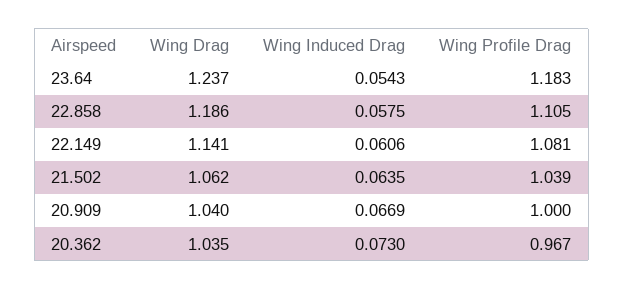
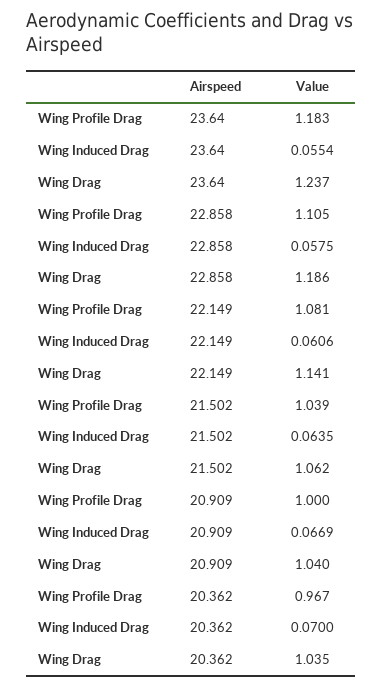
Wing Induced Drag, 23.64: 0.0543 -> 0.0554
Wing Induced Drag, 20.362: 0.073 -> 0.07

